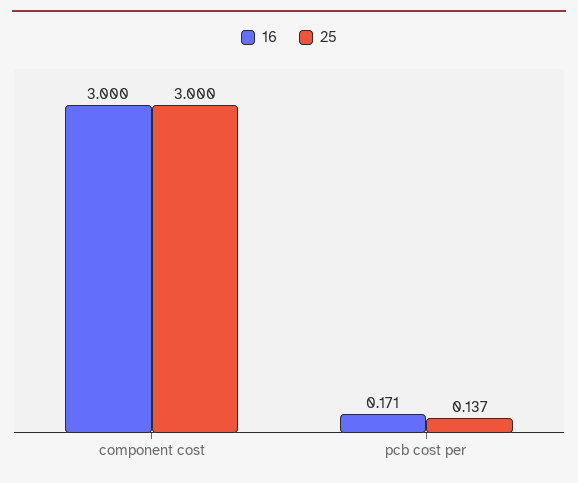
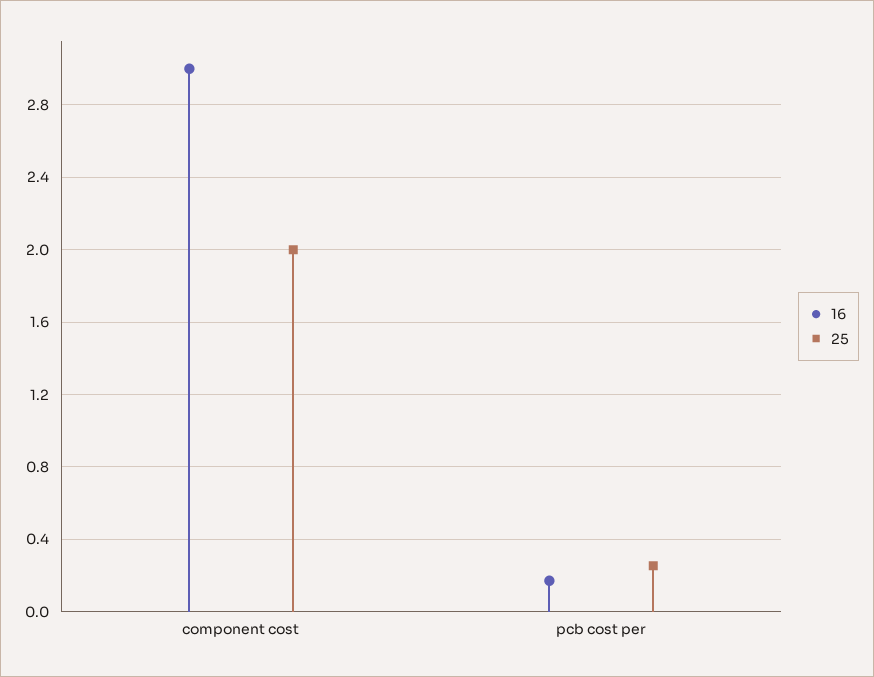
25, component cost: 3 -> 2
25, pcb cost per: 0.137 -> 0.25

